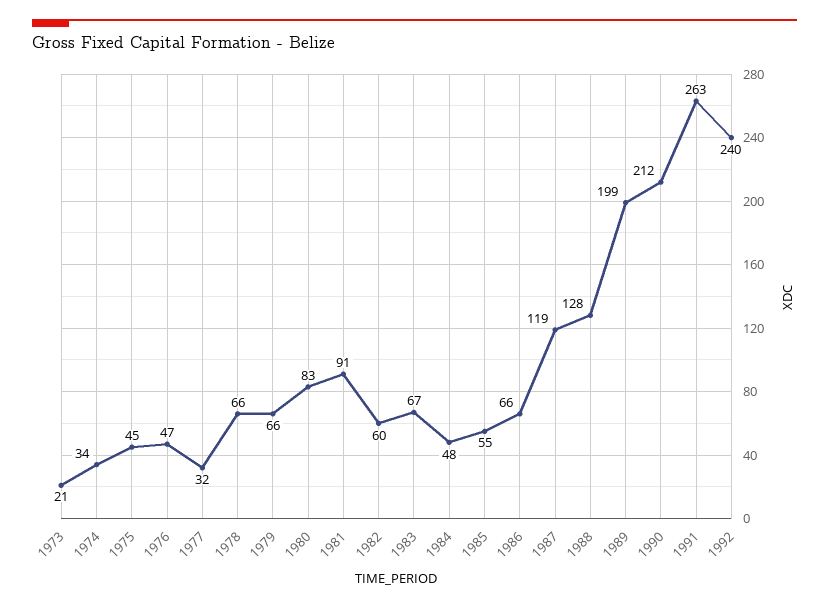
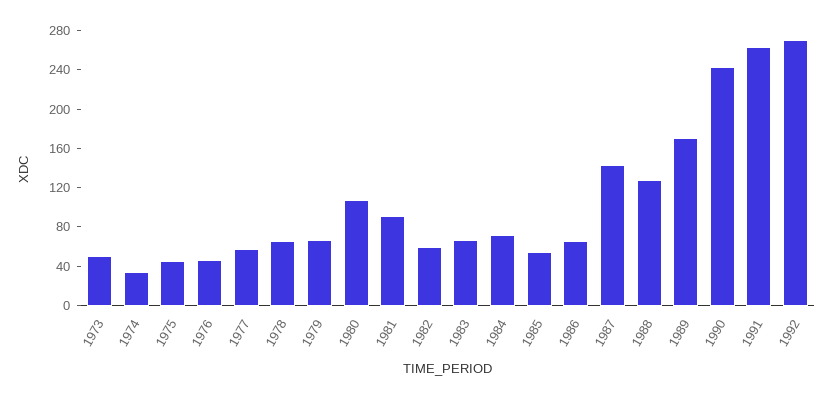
1973: 21 -> 50
1977: 32 -> 60
1980: 83 -> 110
1984: 48 -> 70
1987: 119 -> 140
1989: 199 -> 170
1990: 212 -> 240
1992: 240 -> 270

